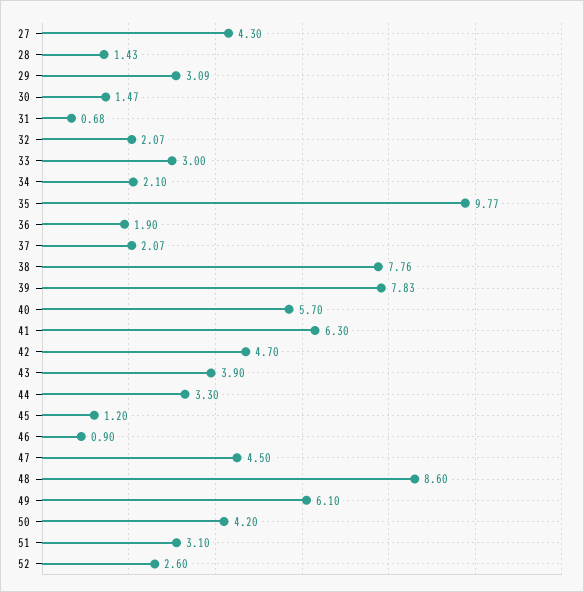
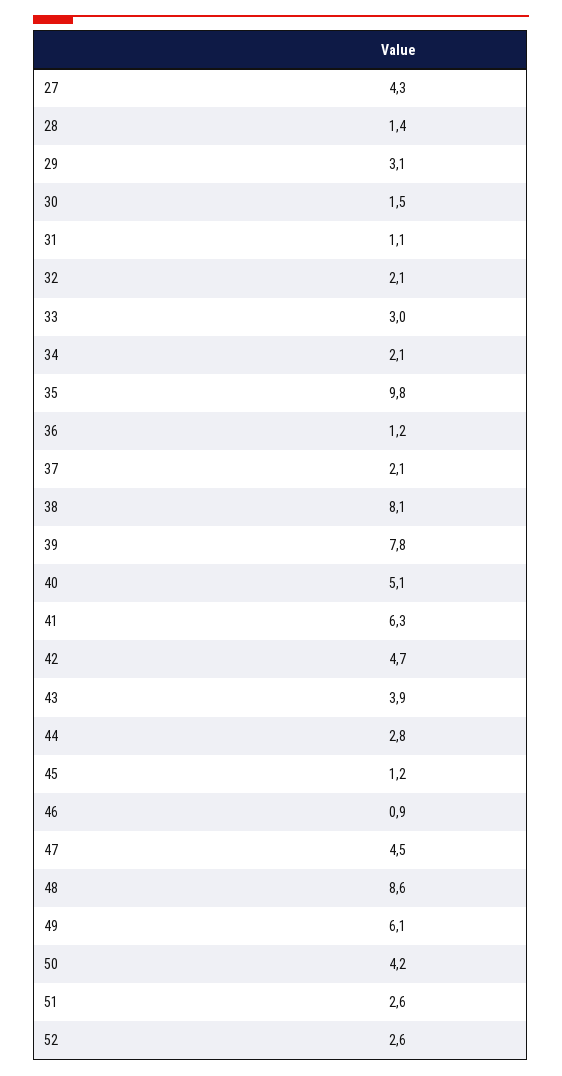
31: 0.68 -> 1.1
36: 1.9 -> 1.2
38: 7.76 -> 8.1
40: 5.7 -> 5.1
44: 3.3 -> 2.8
51: 3.1 -> 2.6

